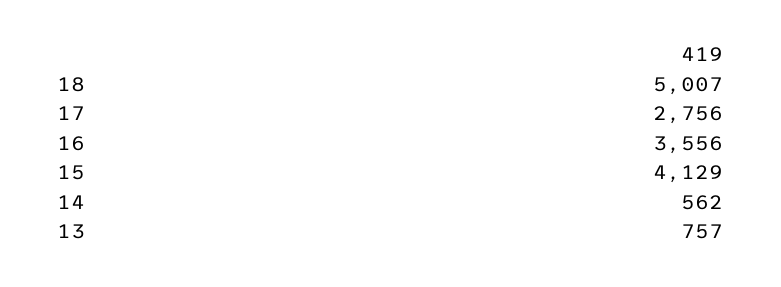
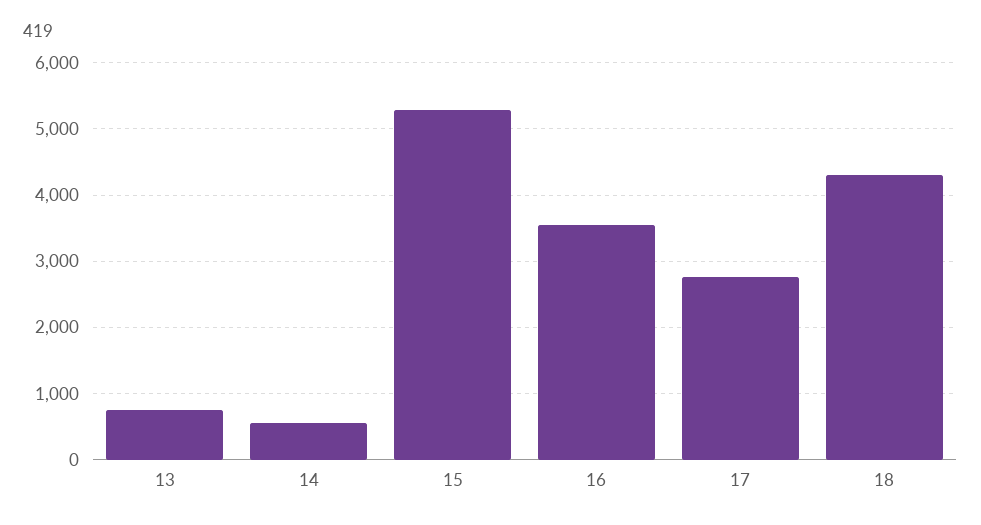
18: 5007 -> 4300
15: 4129 -> 5300

